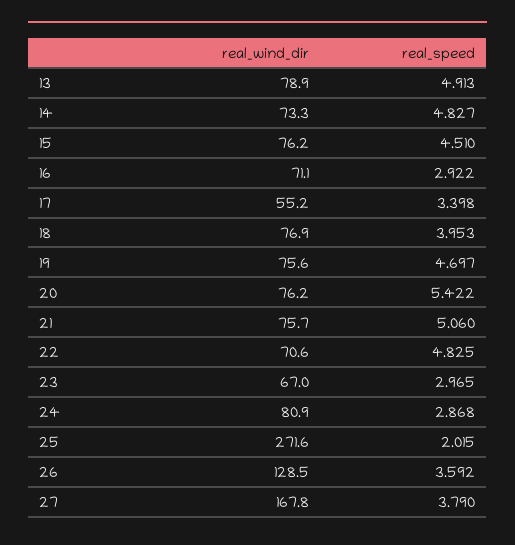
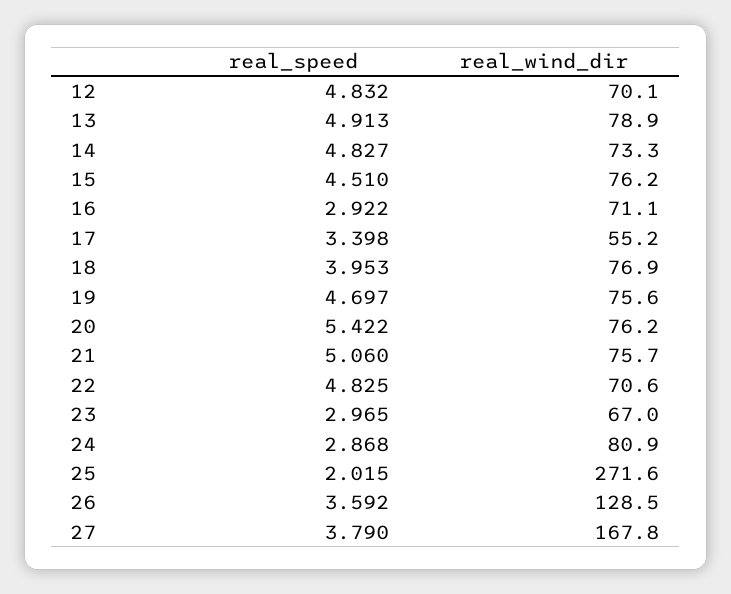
real_speed, 12: none -> 4.832
real_wind_dir, 12: none -> 70.1

